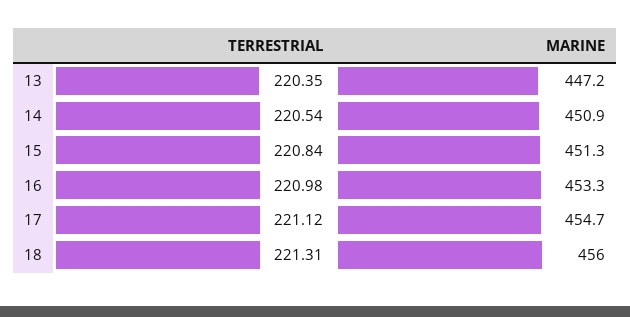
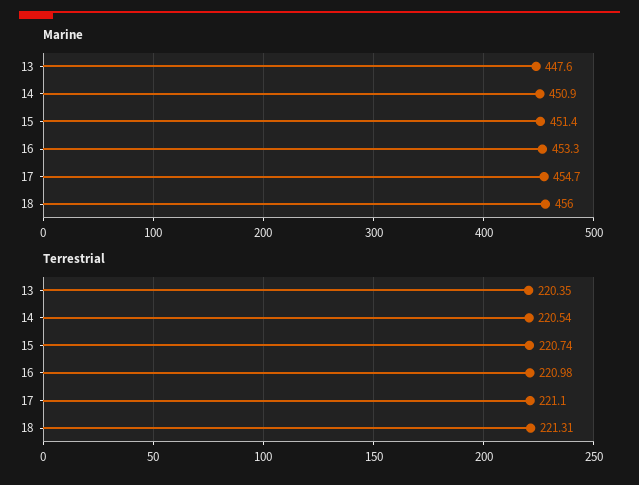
MARINE, 13: 447.2 -> 447.6
TERRESTRIAL, 15: 220.84 -> 220.74
MARINE, 15: 451.3 -> 451.4
TERRESTRIAL, 17: 221.12 -> 221.1

